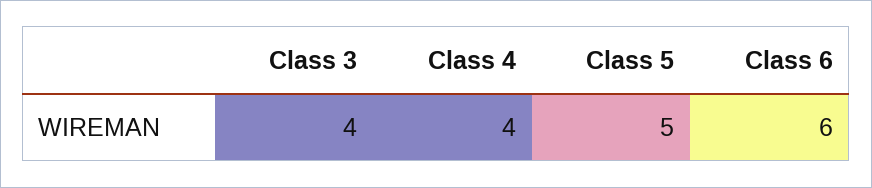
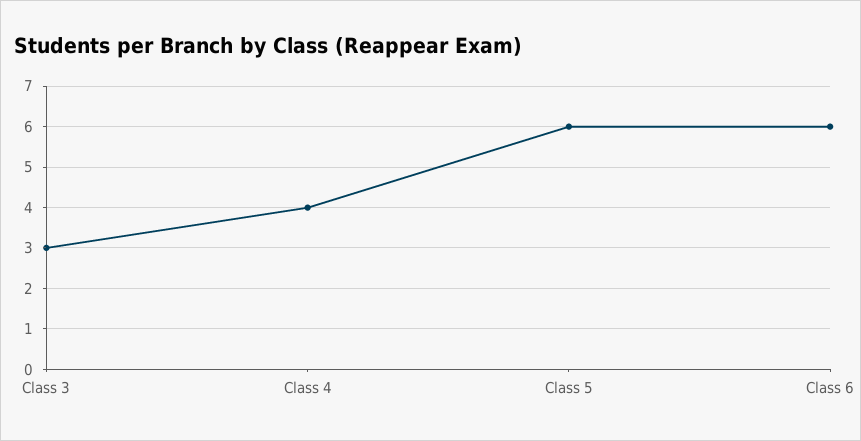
Class 3: 4 -> 3
Class 5: 5 -> 6

